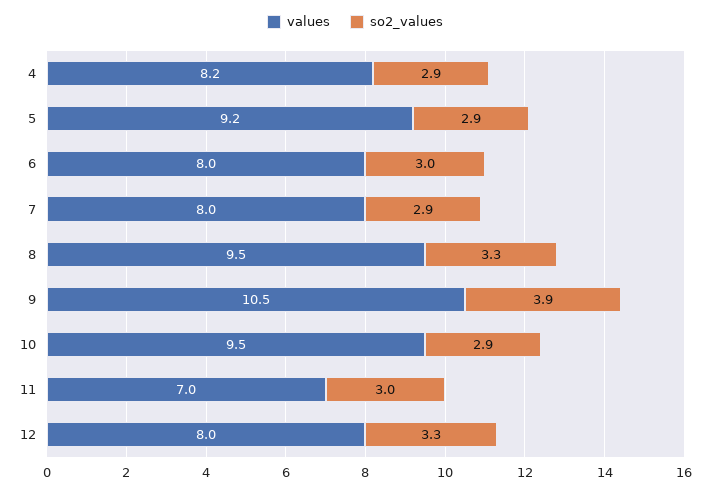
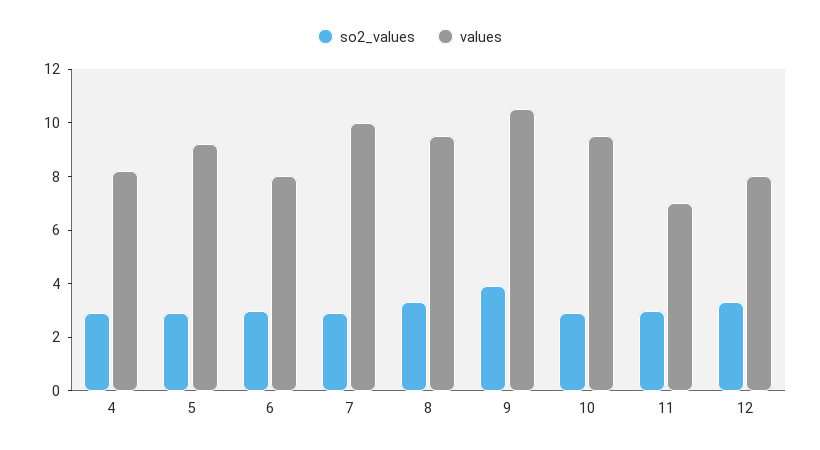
values, 7: 8 -> 10

